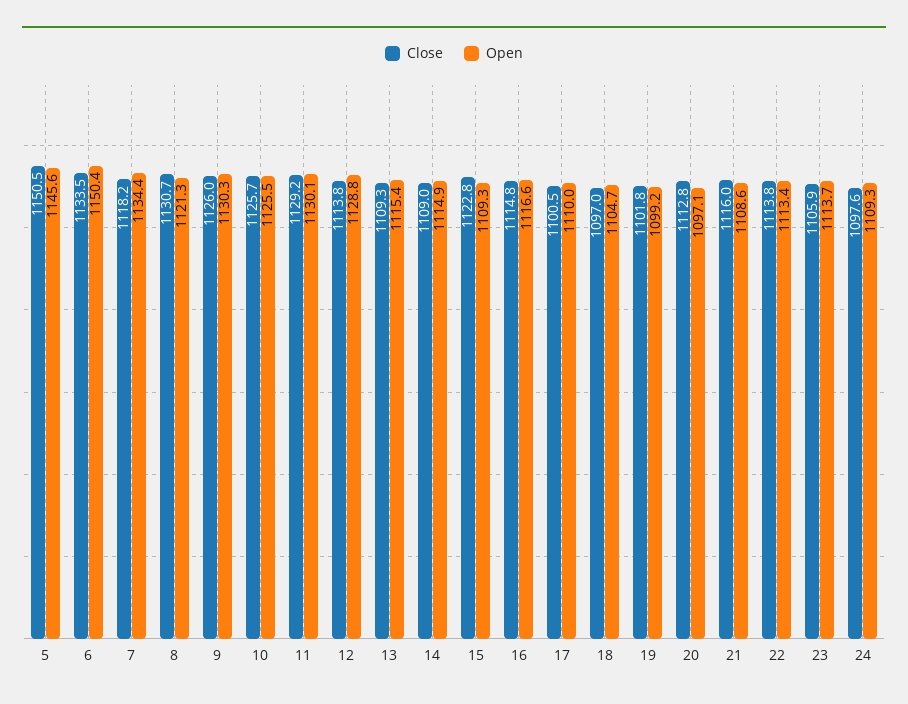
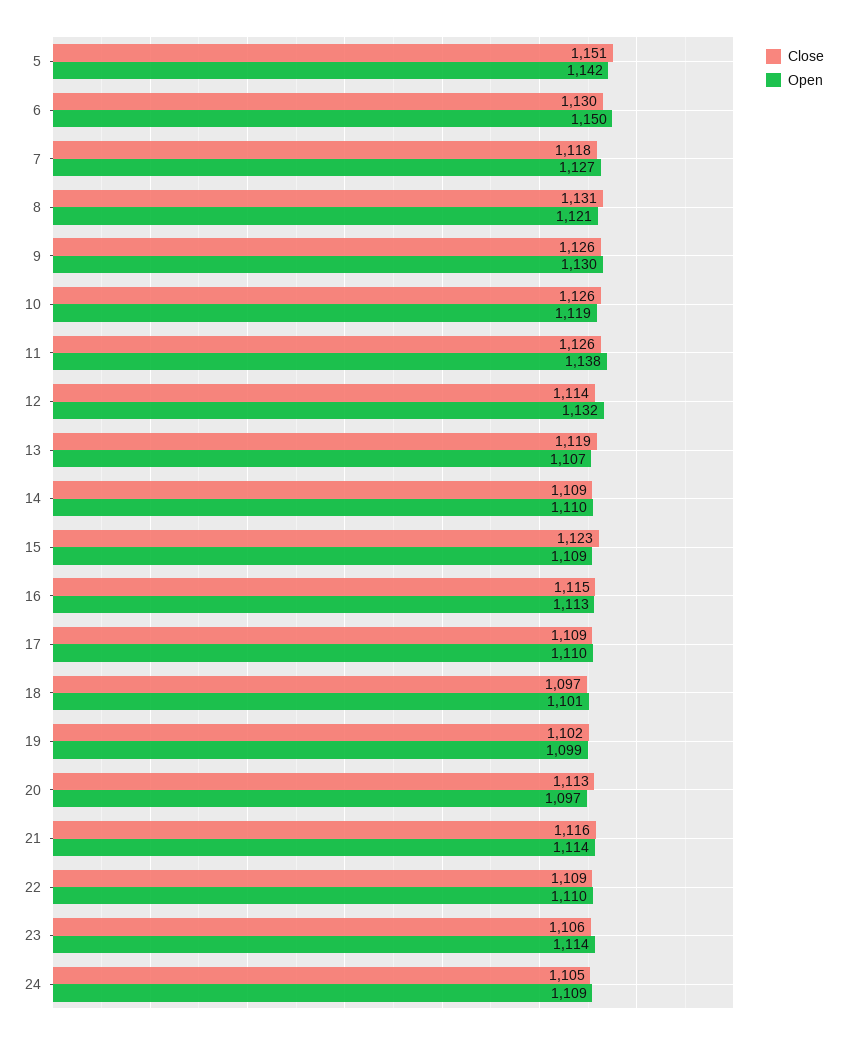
Open, 5: 1145.6 -> 1142
Close, 6: 1133.5 -> 1130
Open, 7: 1134.4 -> 1127
Open, 10: 1125.5 -> 1119
Close, 11: 1129.2 -> 1126
Open, 11: 1130.1 -> 1138
Open, 12: 1128.8 -> 1132
Close, 13: 1109.3 -> 1119
Open, 13: 1115.4 -> 1107
Open, 14: 1114.9 -> 1110
Open, 16: 1116.6 -> 1113
Close, 17: 1100.5 -> 1109
Open, 18: 1104.7 -> 1101
Open, 21: 1108.6 -> 1114
Close, 22: 1113.8 -> 1109
Open, 22: 1113.4 -> 1110
Close, 24: 1097.6 -> 1105

